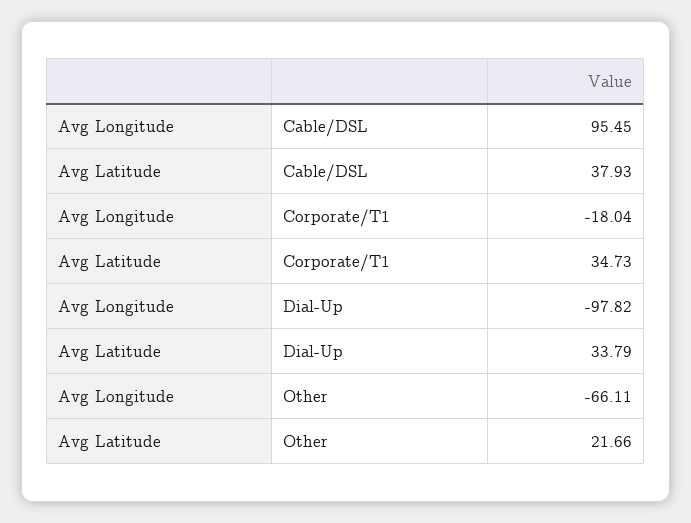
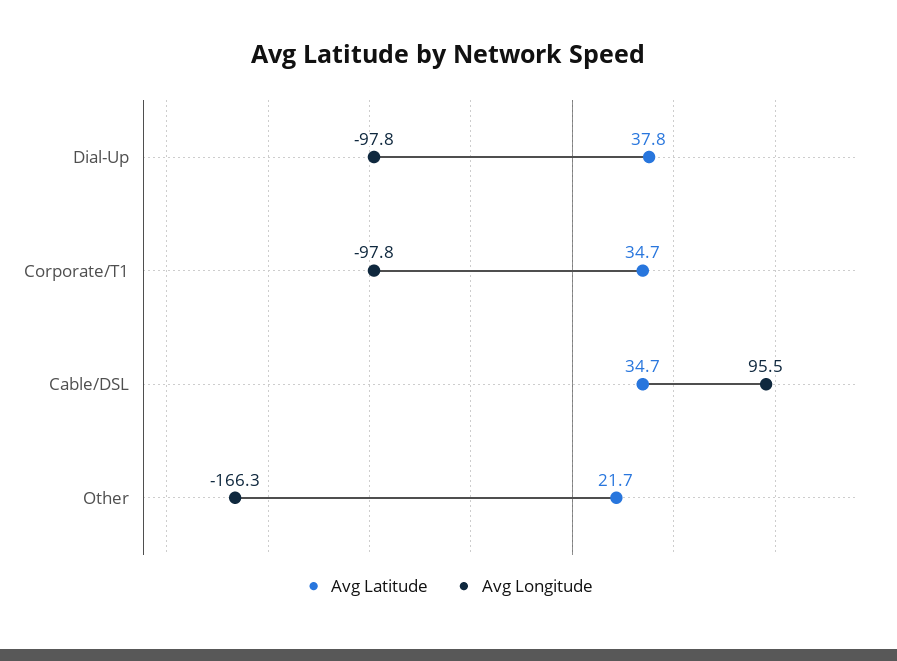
Avg Latitude, Cable/DSL: 37.93 -> 34.7
Avg Longitude, Corporate/T1: -18.04 -> -97.8
Avg Latitude, Dial-Up: 33.79 -> 37.8
Avg Longitude, Other: -66.11 -> -166.3

